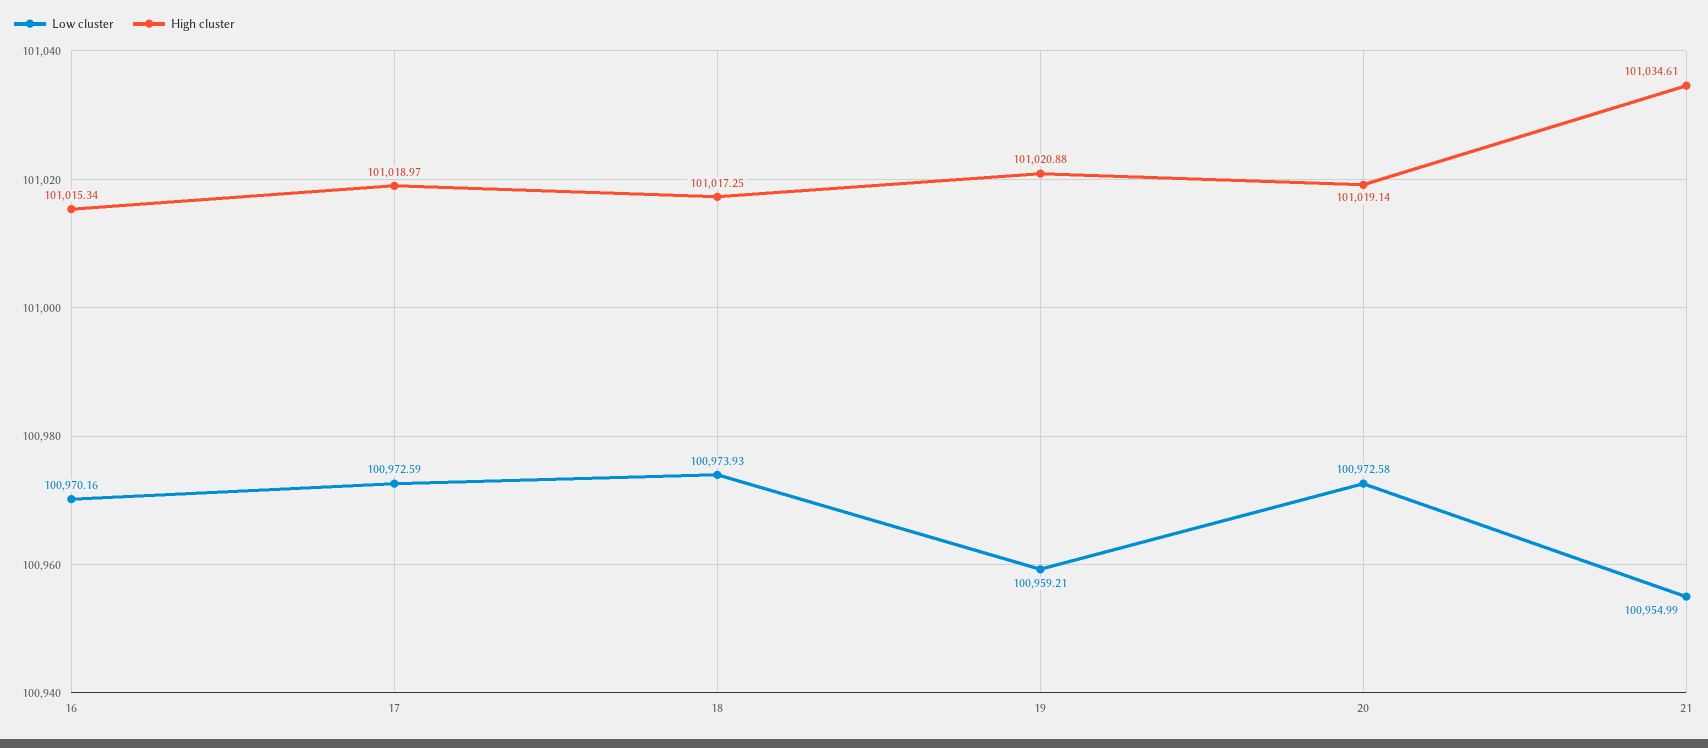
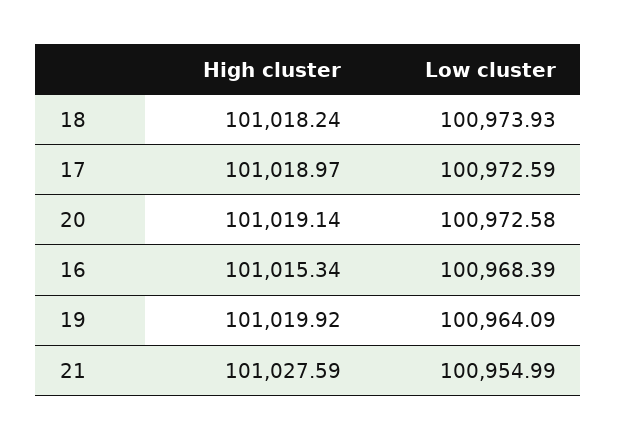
Low cluster, 16: 100970.16 -> 100968.39
High cluster, 18: 101017.25 -> 101018.24
Low cluster, 19: 100959.21 -> 100964.09
High cluster, 19: 101020.88 -> 101019.92
High cluster, 21: 101034.61 -> 101027.59

